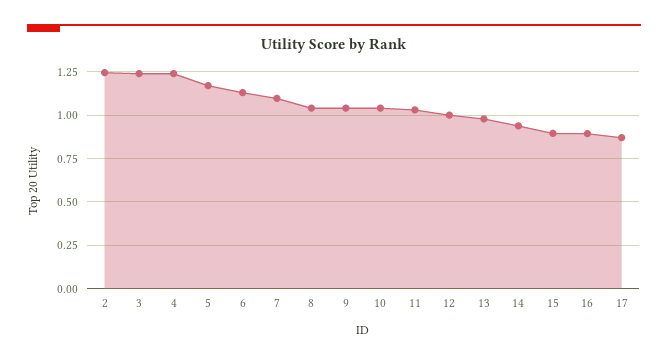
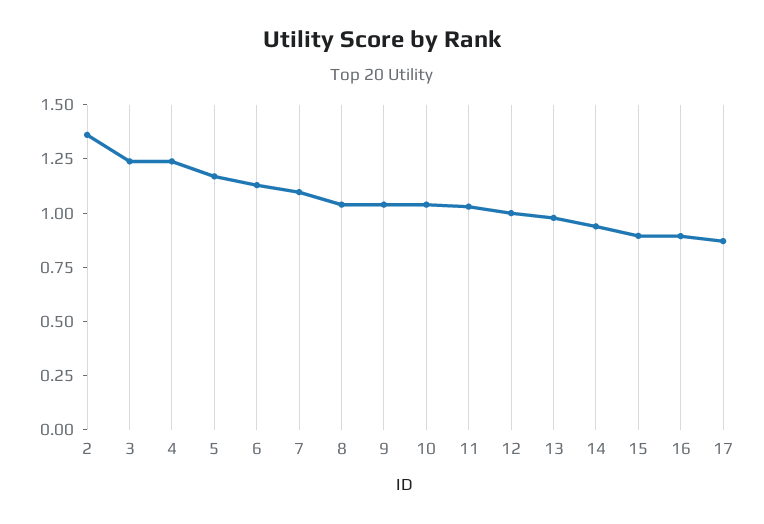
2: 1.25 -> 1.35

